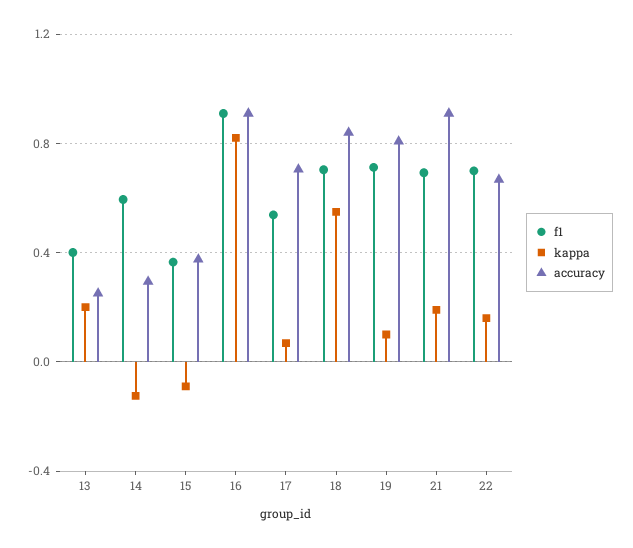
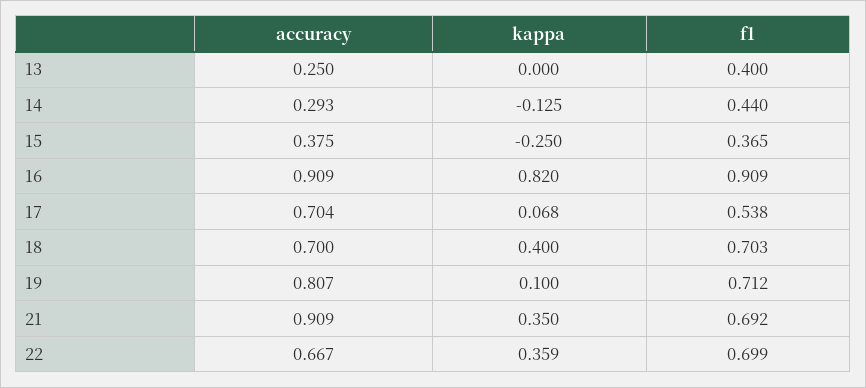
kappa, 13: 0.2 -> 0
f1, 14: 0.6 -> 0.44
kappa, 15: -0.1 -> -0.25
kappa, 18: 0.55 -> 0.4
accuracy, 18: 0.85 -> 0.7
kappa, 21: 0.2 -> 0.35
kappa, 22: 0.15 -> 0.359

